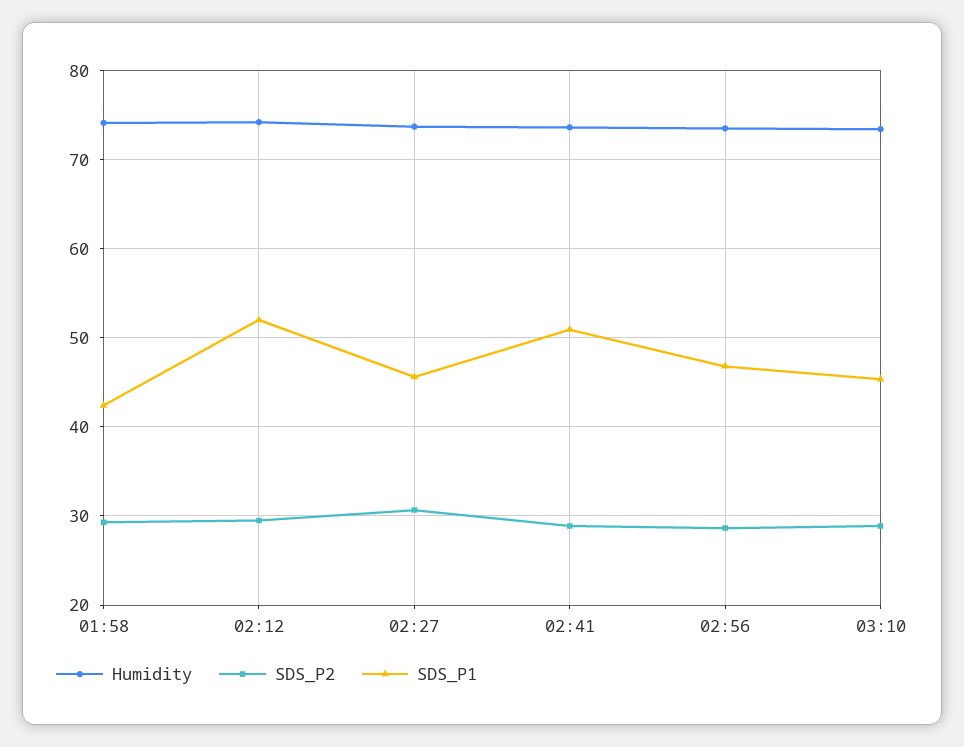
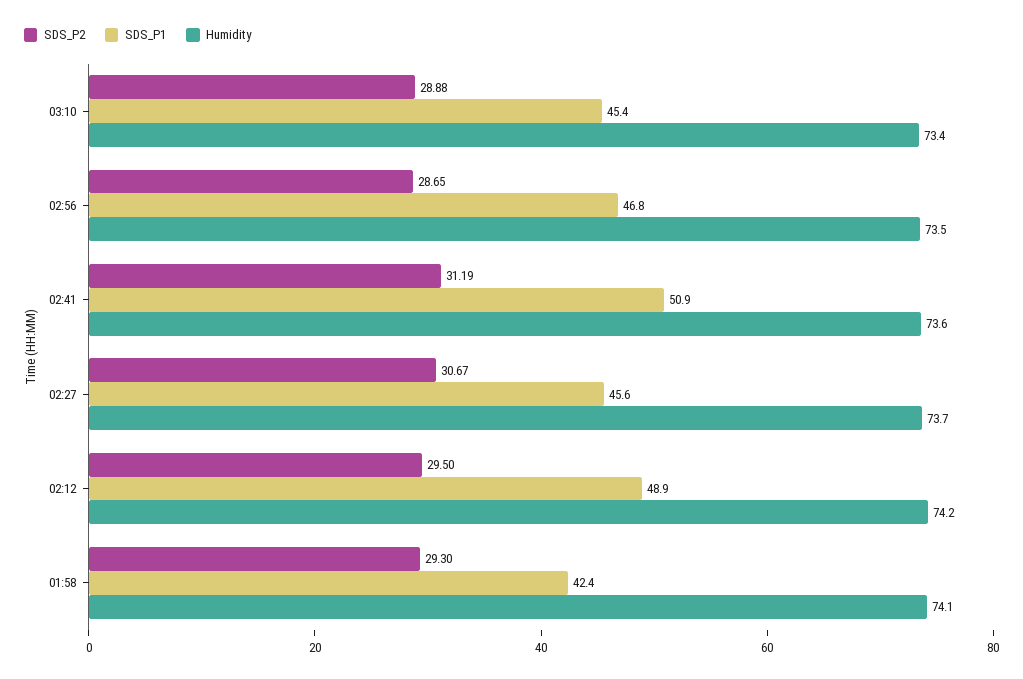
SDS_P1, 02:12: 52 -> 48.9
SDS_P2, 02:41: 29 -> 31.19

